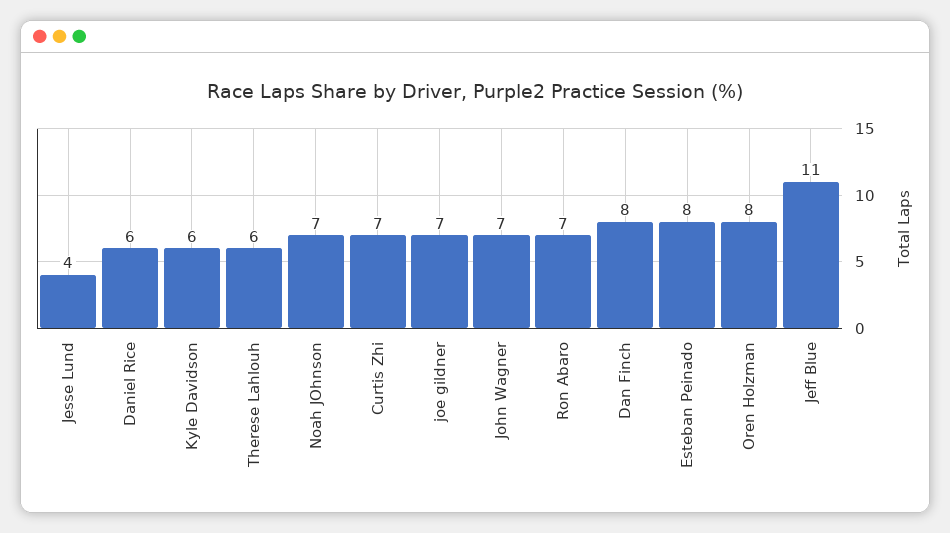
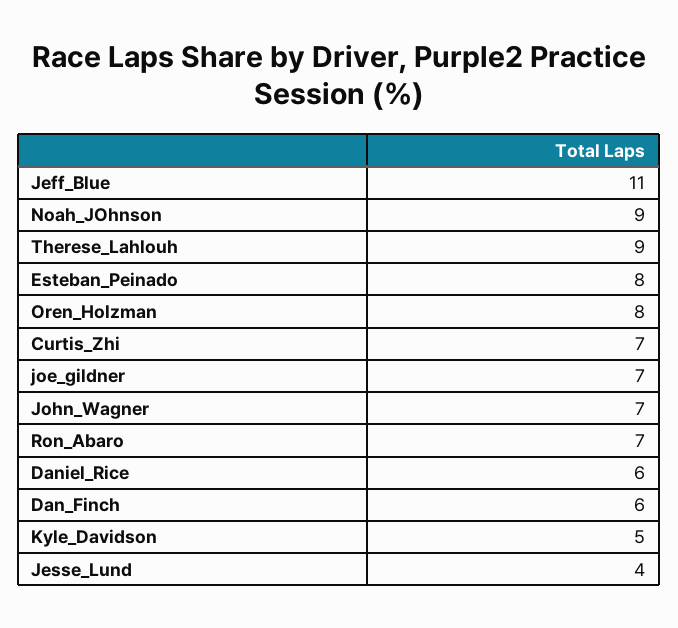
Kyle Davidson: 6 -> 5
Therese Lahlouh: 6 -> 9
Noah JOhnson: 7 -> 9
Dan Finch: 8 -> 6

